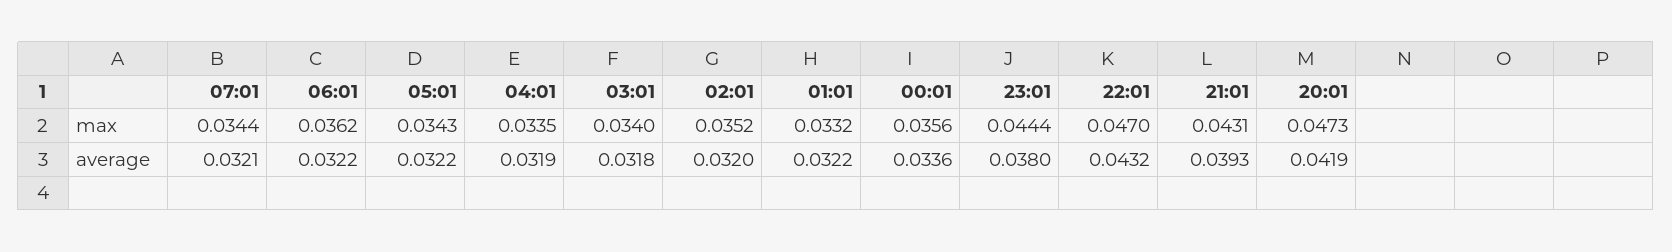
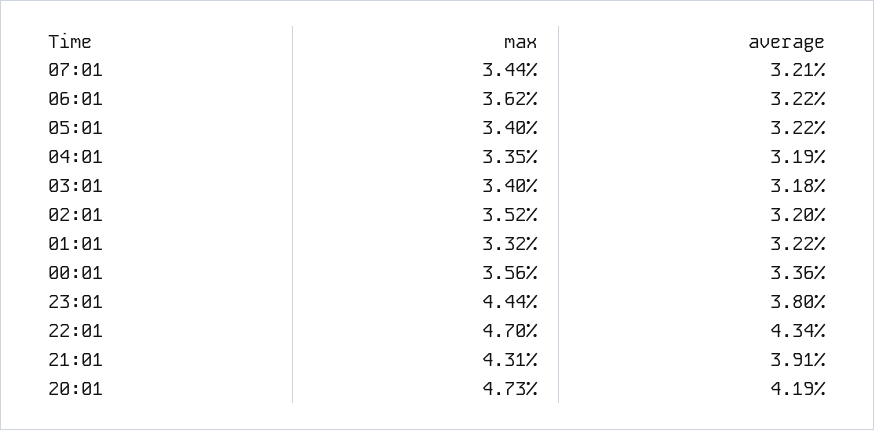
05:01, max: 0.0343 -> 0.034
22:01, average: 0.0432 -> 0.0434
21:01, average: 0.0393 -> 0.0391

